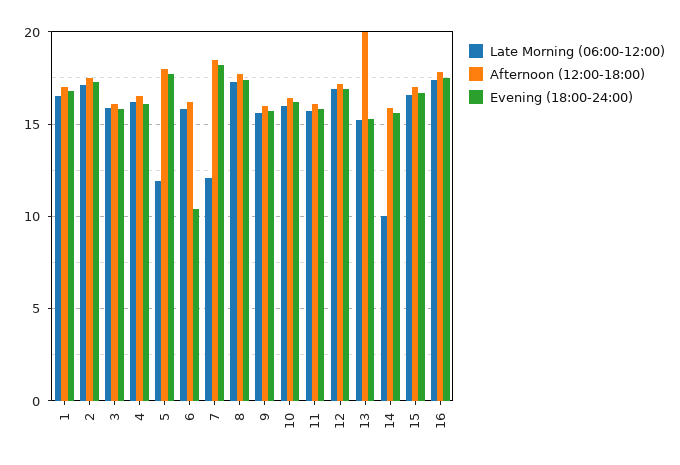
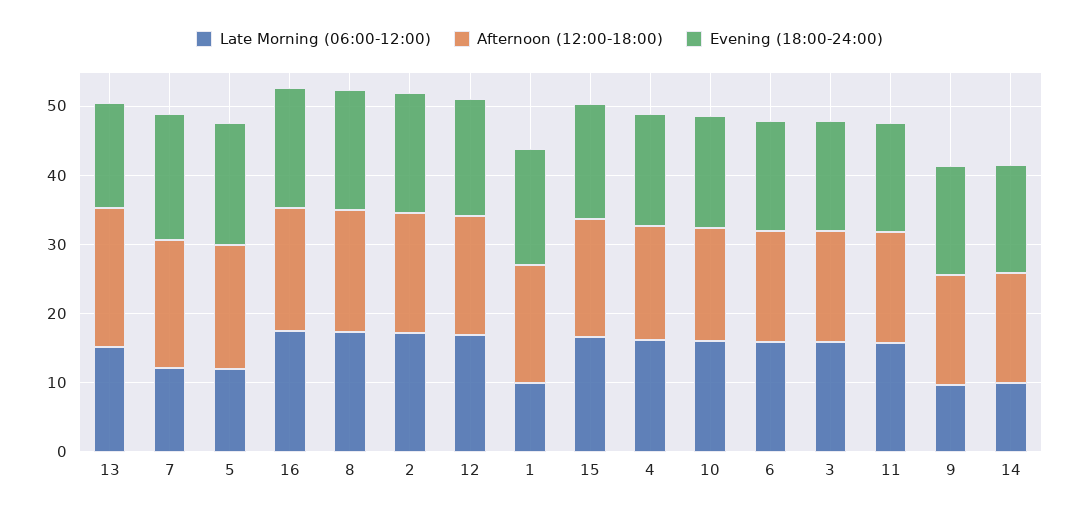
Late Morning (06:00-12:00), 1: 16.5 -> 10
Evening (18:00-24:00), 6: 10.5 -> 16
Late Morning (06:00-12:00), 9: 15.5 -> 10

